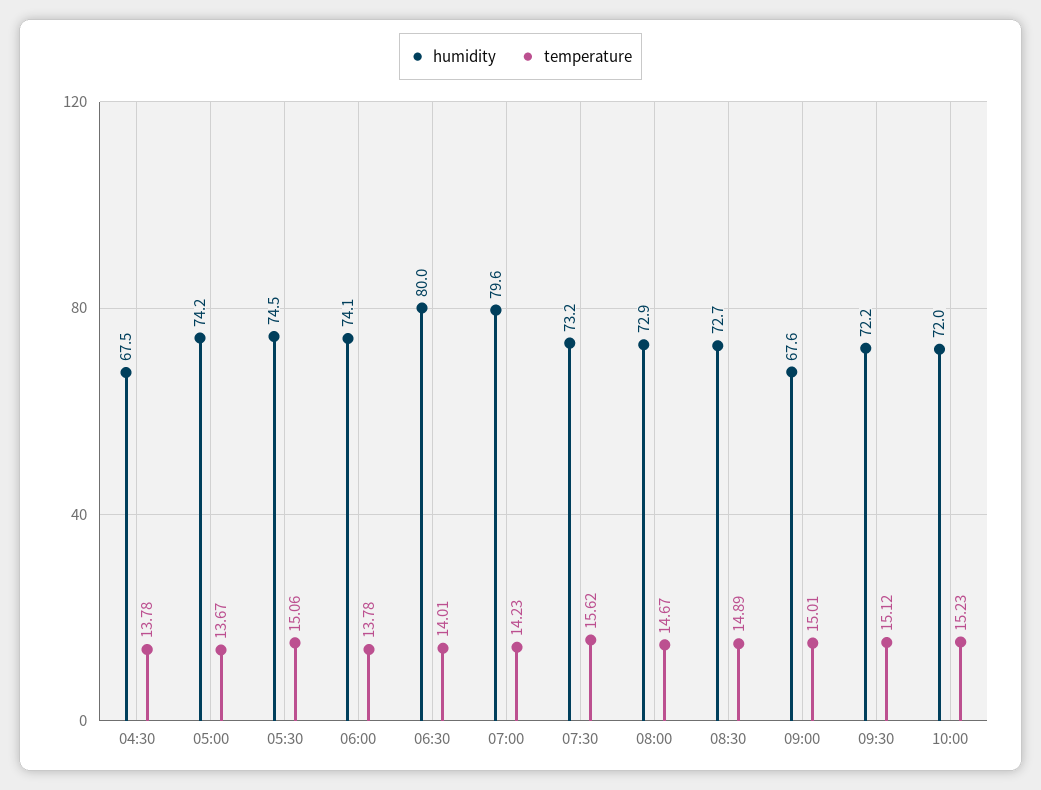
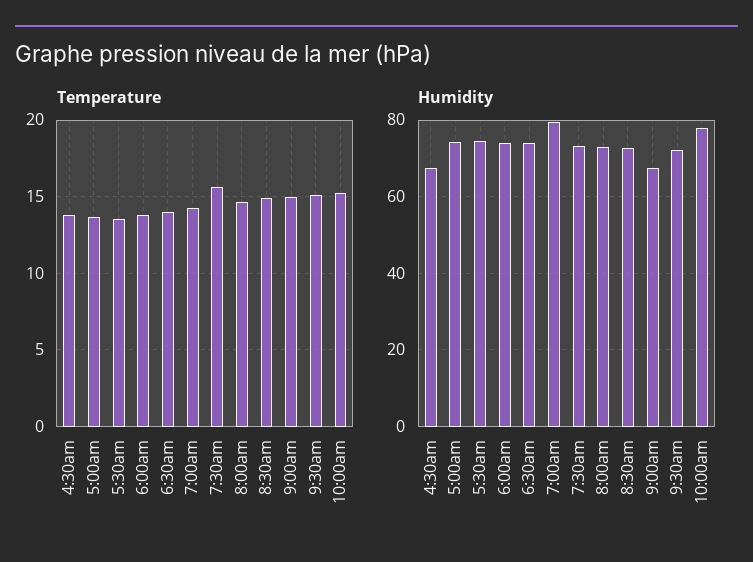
temperature, 05:30: 15.06 -> 13.5
humidity, 06:30: 80 -> 74
humidity, 10:00: 72 -> 78

